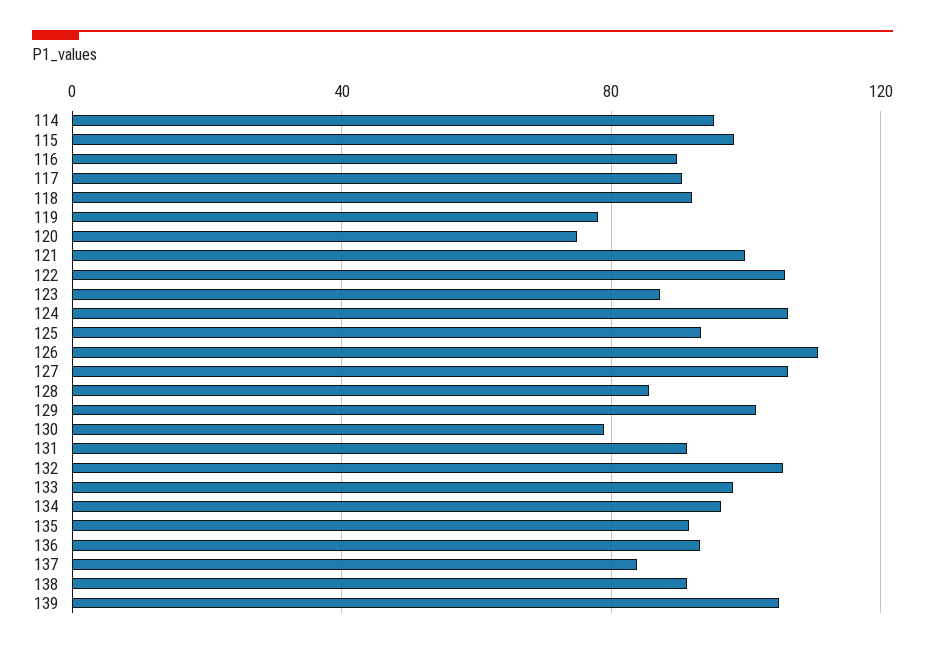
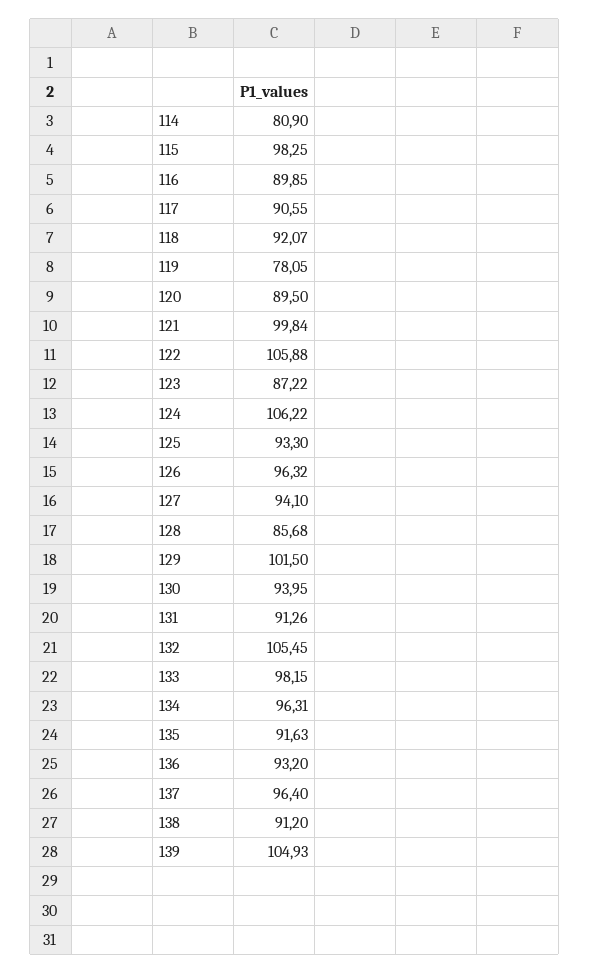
114: 95 -> 80.9
120: 75 -> 89.5
126: 110 -> 96.32
127: 105 -> 94.1
130: 80 -> 93.95
137: 85 -> 96.4

